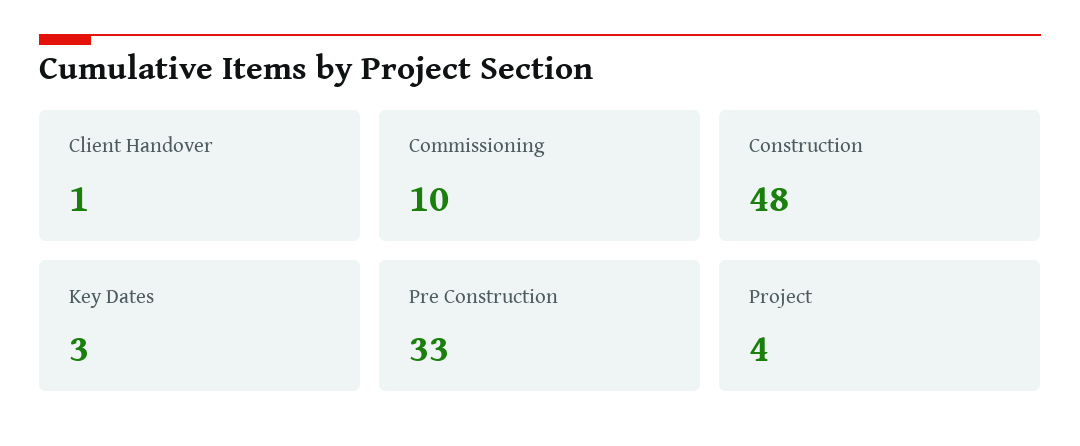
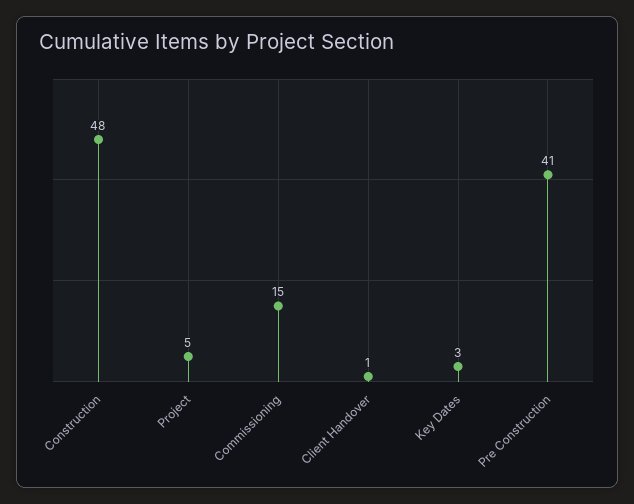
Commissioning: 10 -> 15
Pre Construction: 33 -> 41
Project: 4 -> 5

